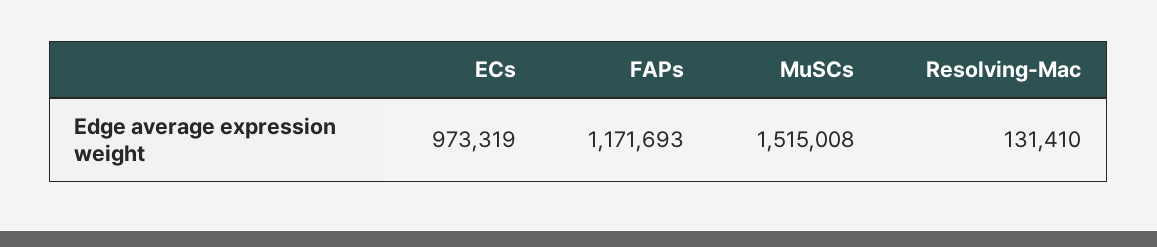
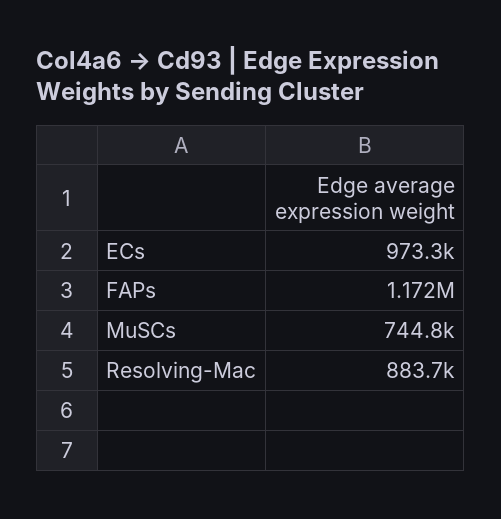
MuSCs: 1515008 -> 744800
Resolving-Mac: 131410 -> 883700

